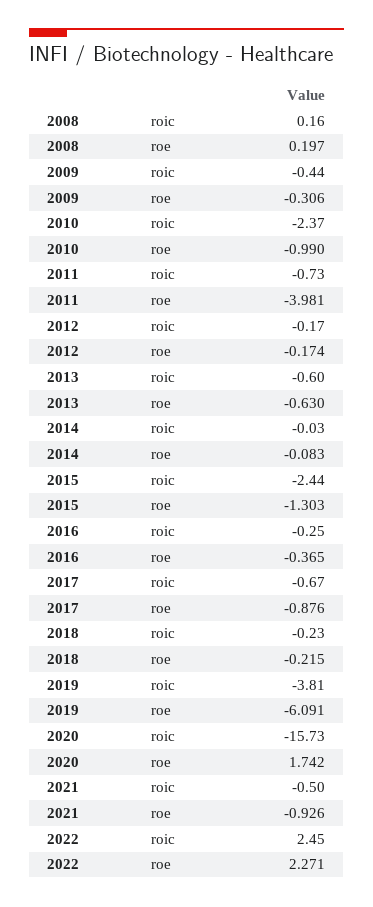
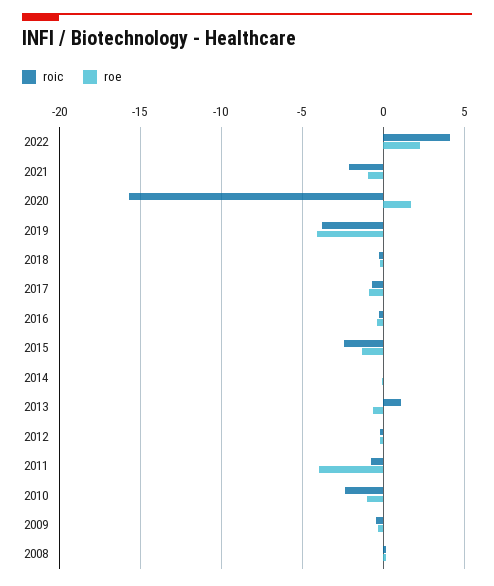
roic, 2013: -0.6 -> 1
roe, 2019: -6.091 -> -4
roic, 2021: -0.5 -> -2
roic, 2022: 2.45 -> 4

